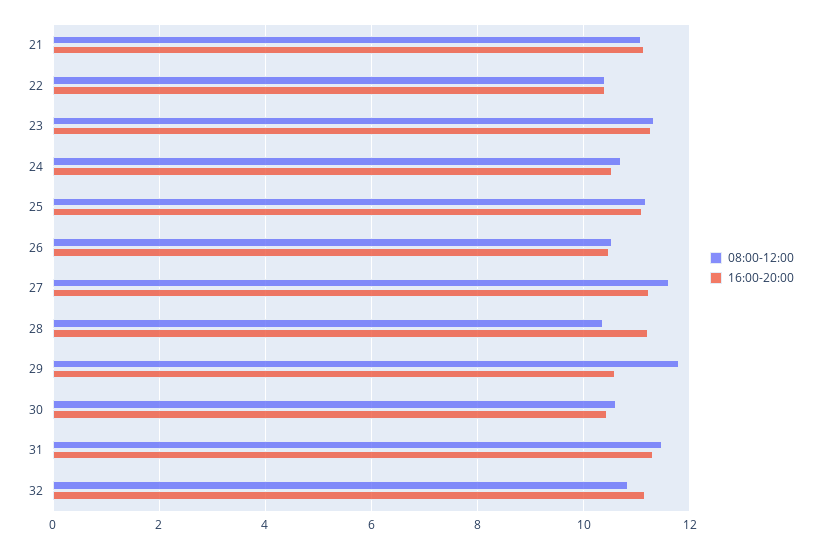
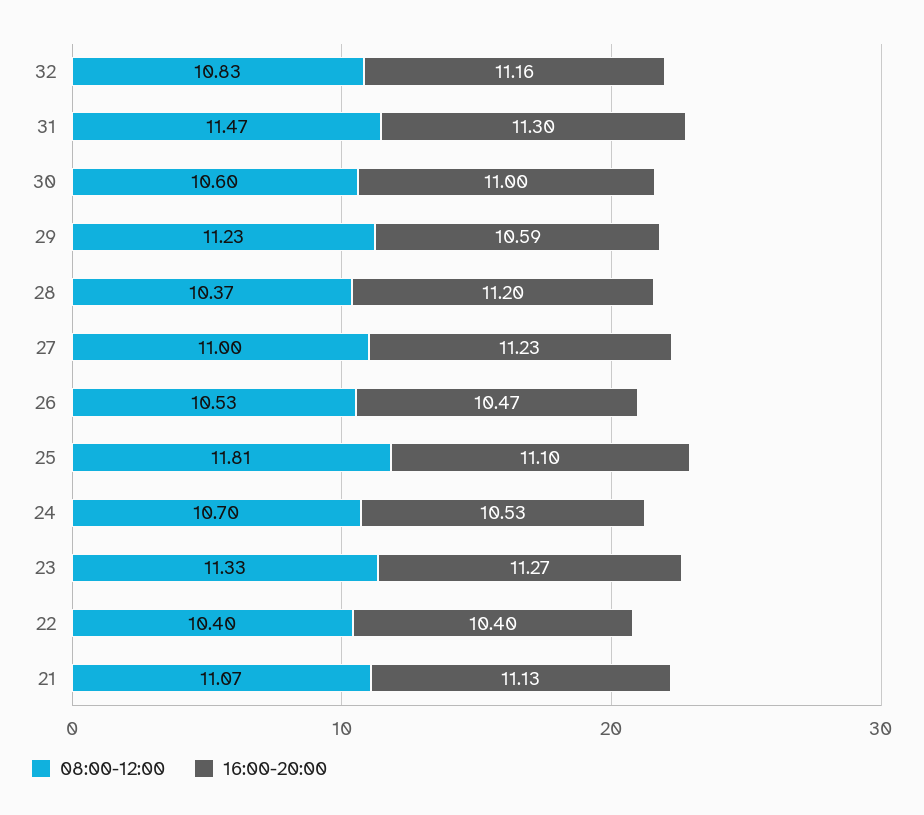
08:00-12:00, 25: 11.2 -> 11.81
08:00-12:00, 27: 11.6 -> 11
08:00-12:00, 29: 11.8 -> 11.23
16:00-20:00, 30: 10.4 -> 11

